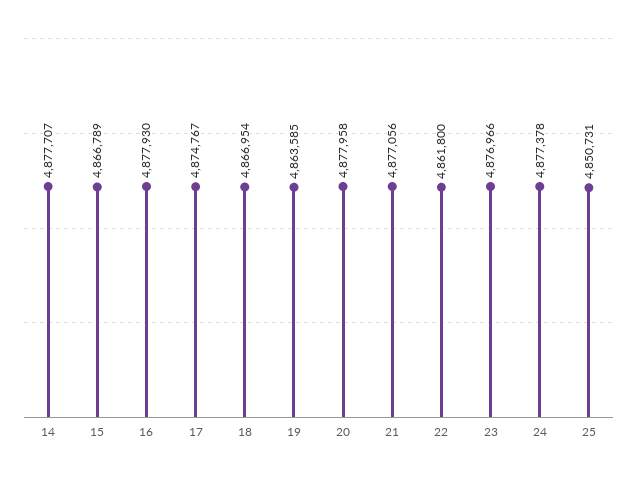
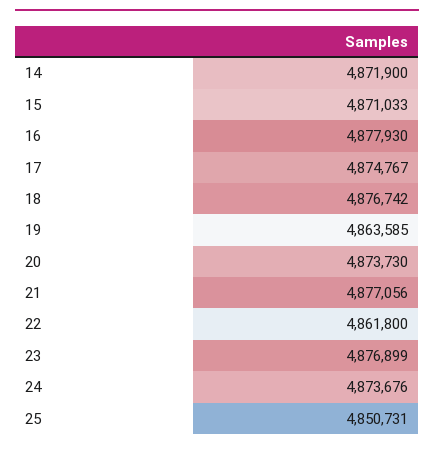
14: 4877707 -> 4871900
15: 4866789 -> 4871033
18: 4866954 -> 4876742
20: 4877958 -> 4873730
23: 4876966 -> 4876899
24: 4877378 -> 4873676

